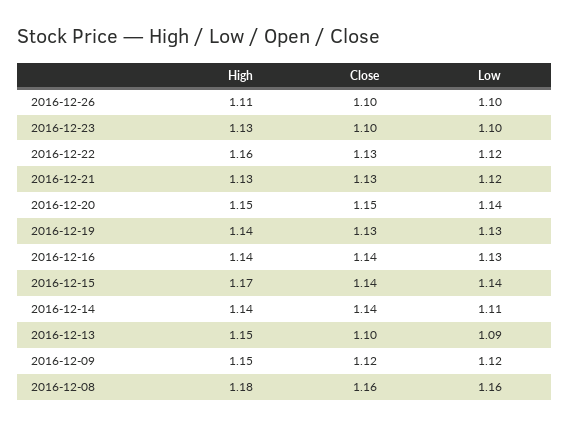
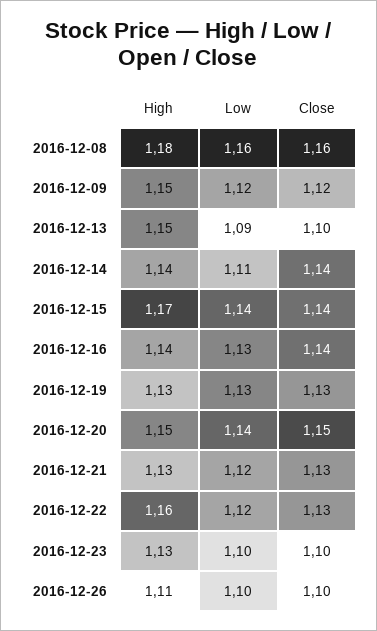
High, 2016-12-19: 1.14 -> 1.13

